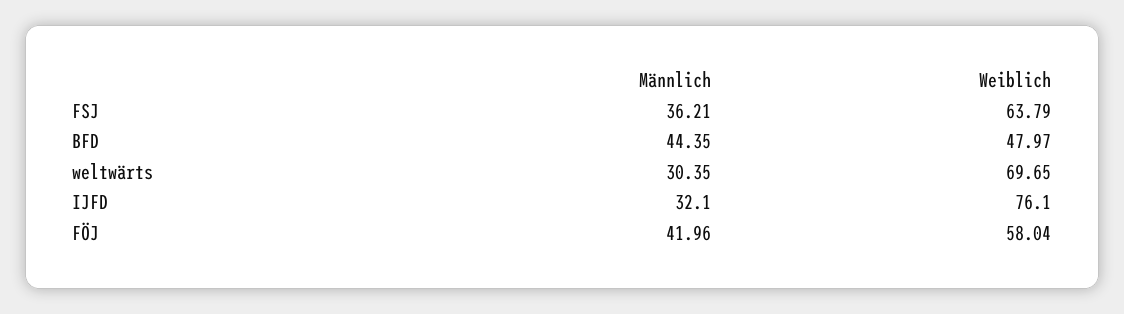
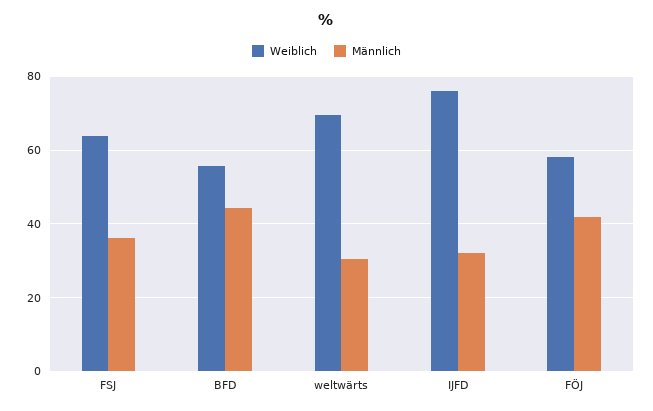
Weiblich, BFD: 47.97 -> 56

